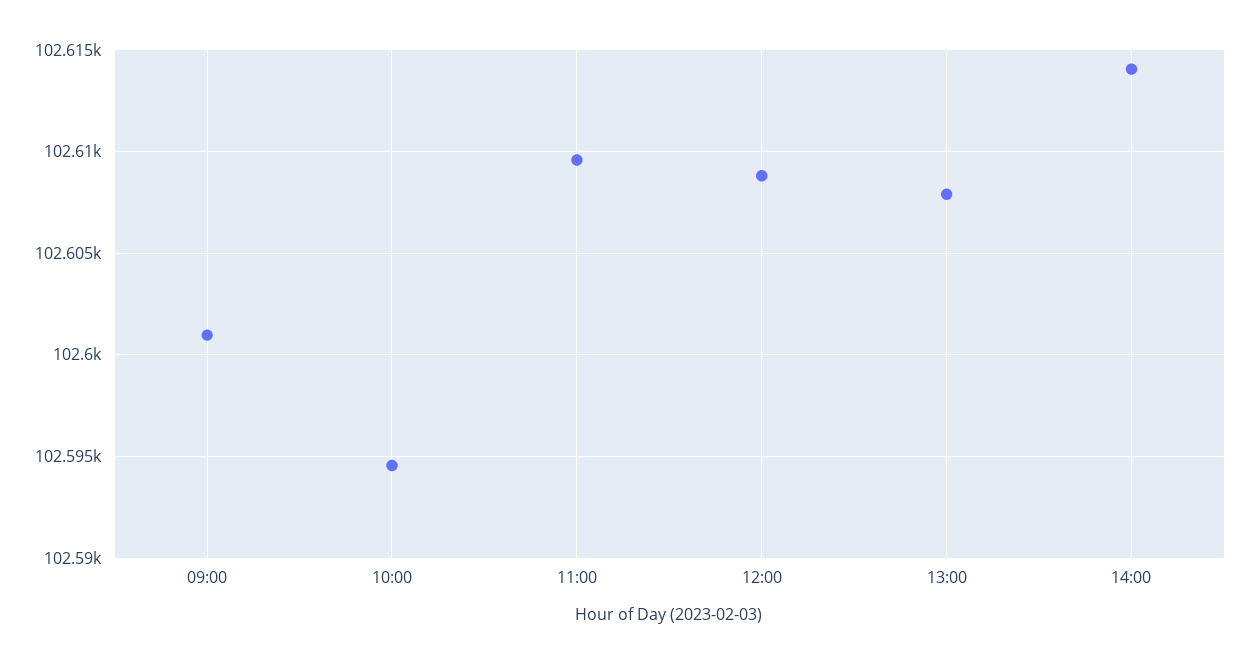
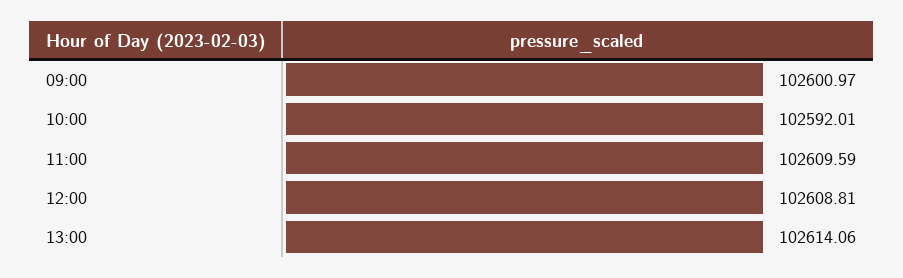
10:00: 102594.5 -> 102592.01
13:00: 102608 -> 102614.06
14:00: 102614 -> none

